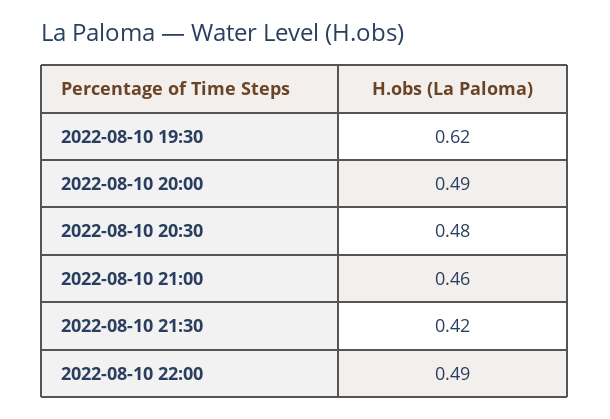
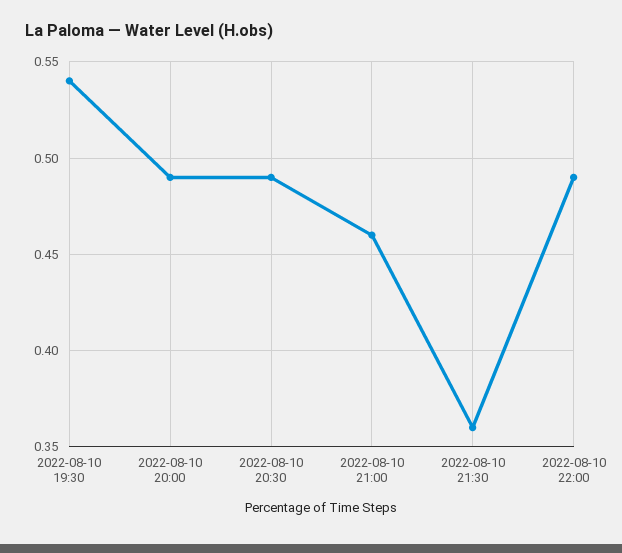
2022-08-10 19:30: 0.62 -> 0.54
2022-08-10 20:30: 0.48 -> 0.49
2022-08-10 21:30: 0.42 -> 0.36

